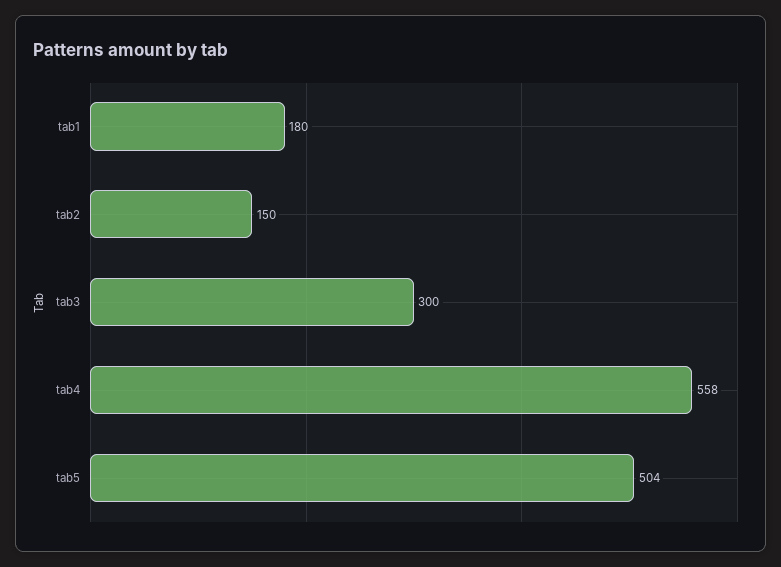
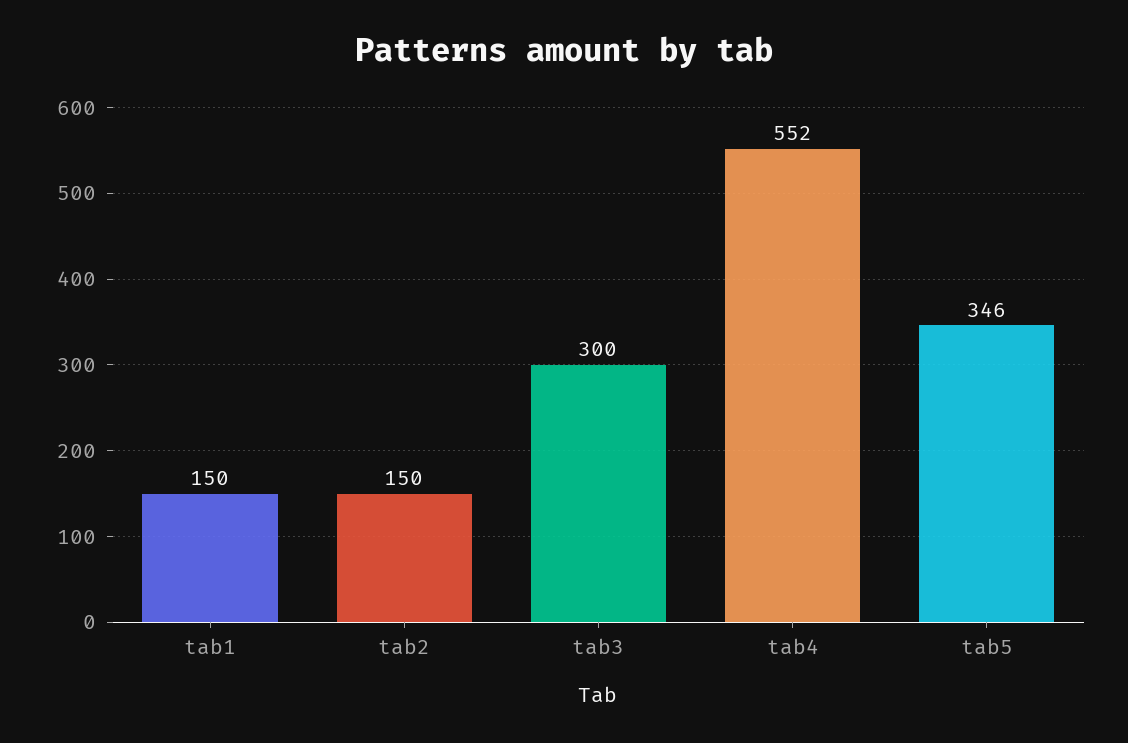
tab1: 180 -> 150
tab4: 558 -> 552
tab5: 504 -> 346

